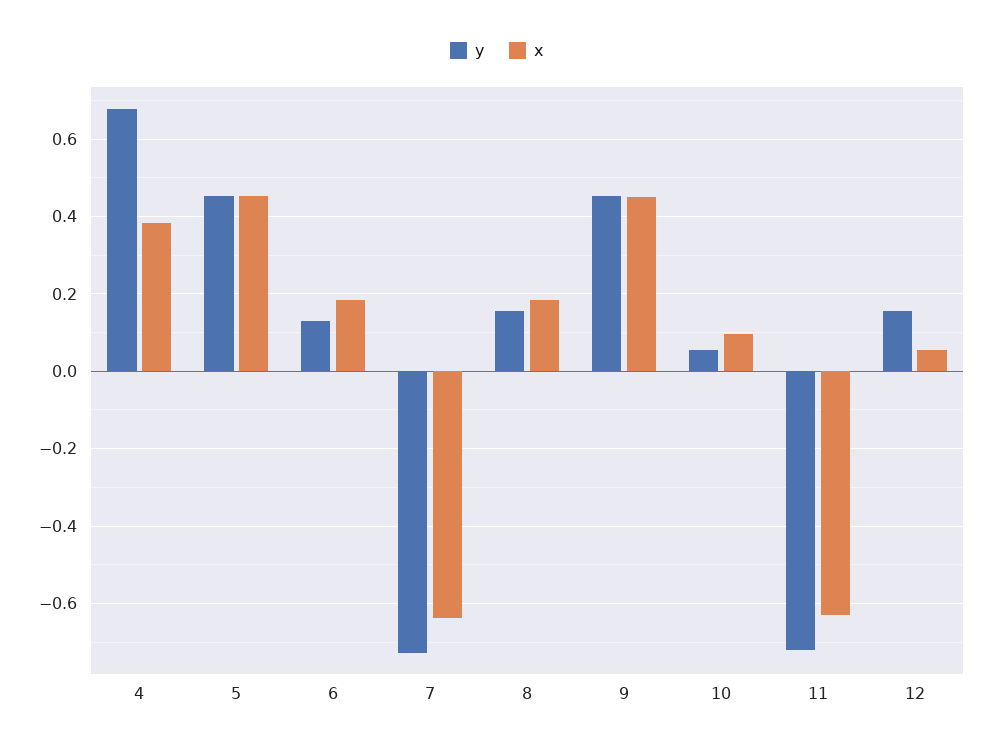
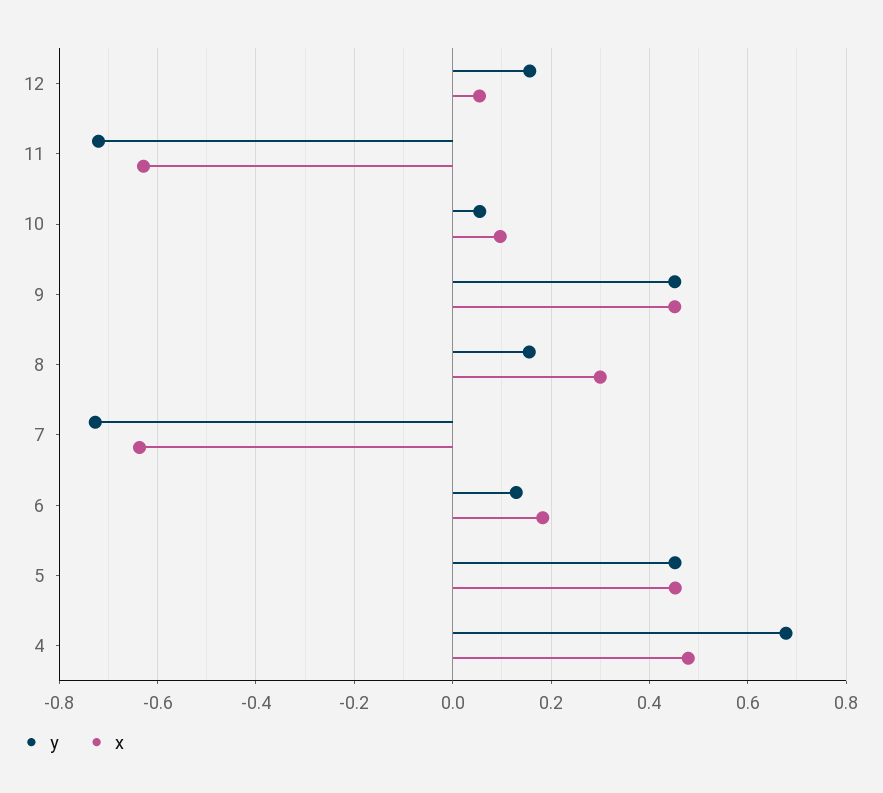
x, 4: 0.38 -> 0.48
x, 8: 0.18 -> 0.3

